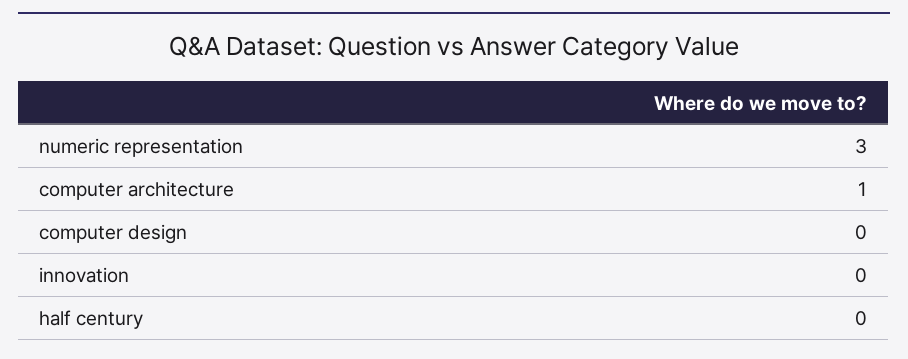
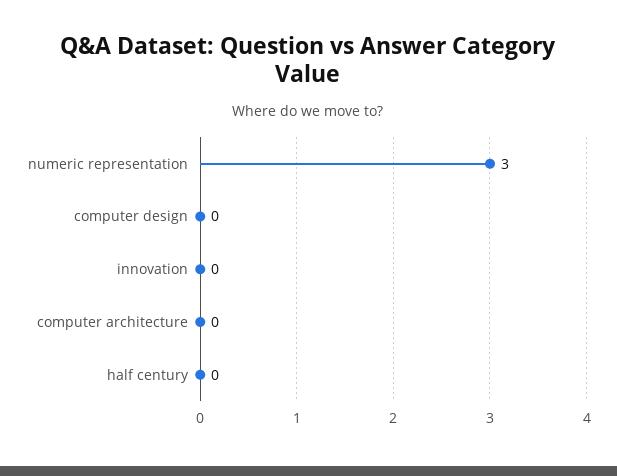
computer architecture: 1 -> 0

